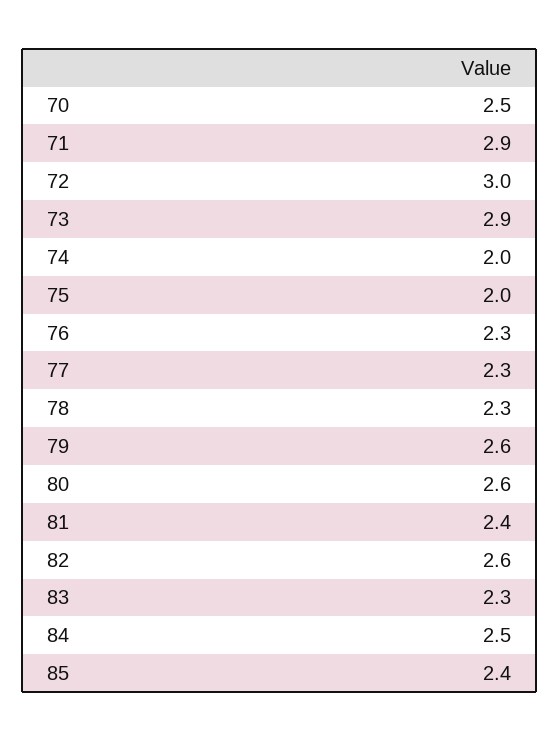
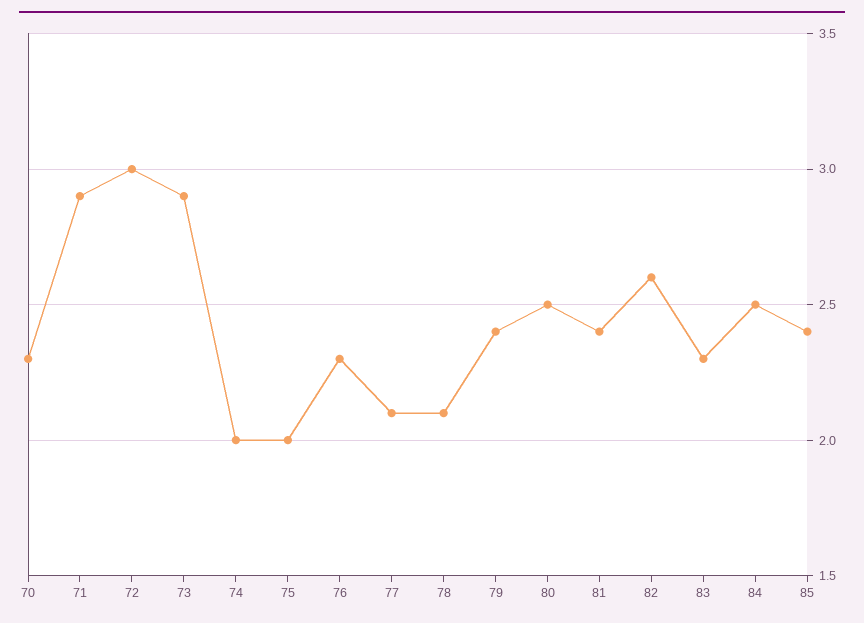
70: 2.5 -> 2.3
77: 2.3 -> 2.1
78: 2.3 -> 2.1
79: 2.6 -> 2.4
80: 2.6 -> 2.5

